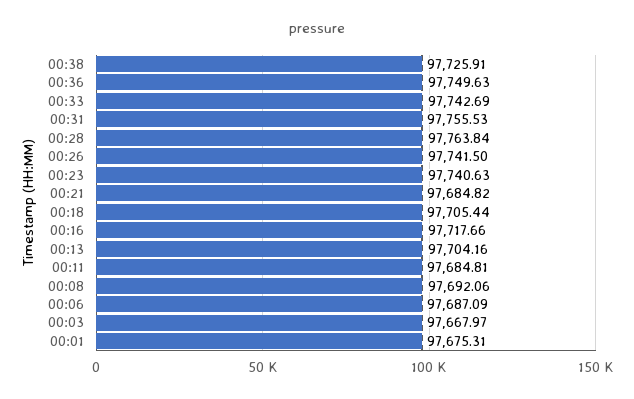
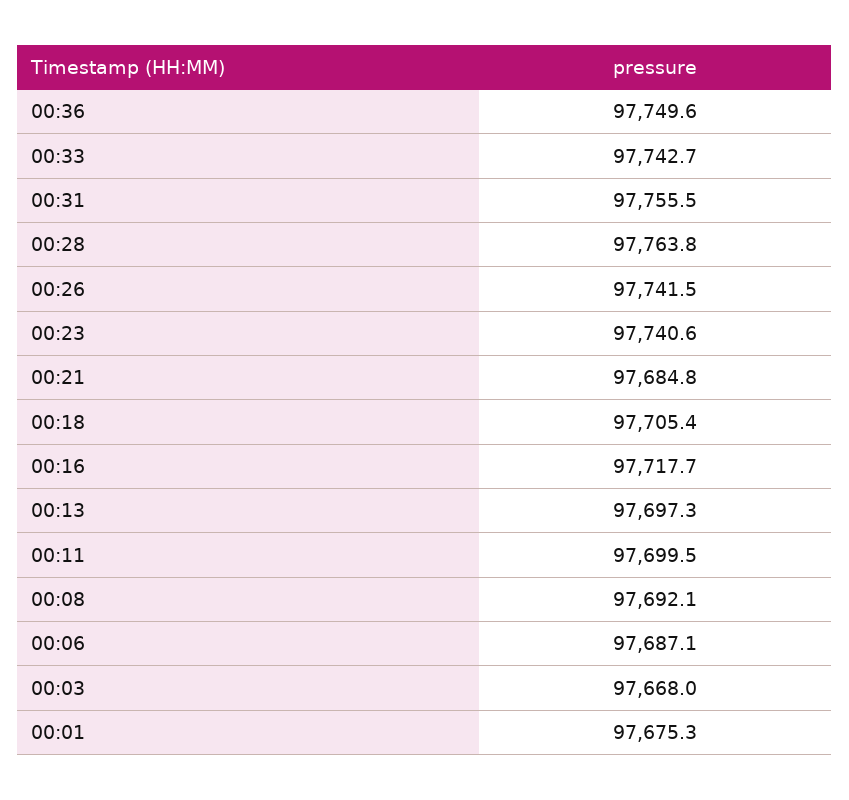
00:38: 97725.91 -> none
00:13: 97704.16 -> 97697.3
00:11: 97684.81 -> 97699.5

